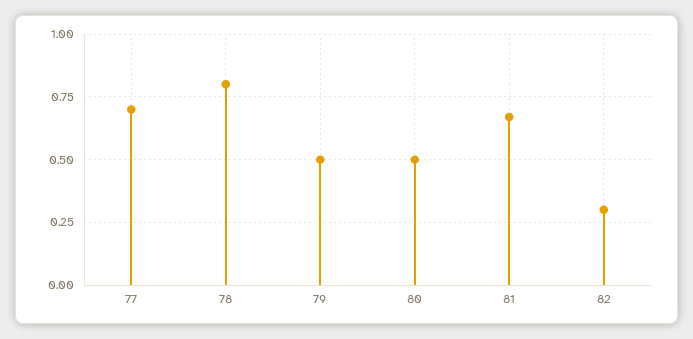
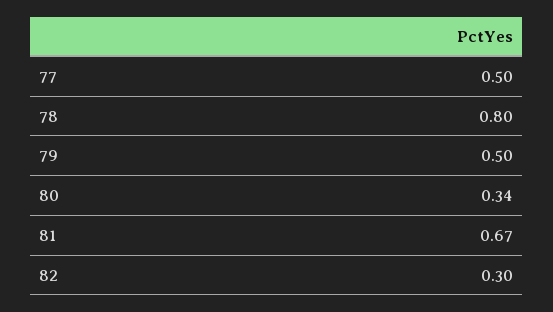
77: 0.7 -> 0.5
80: 0.5 -> 0.34

